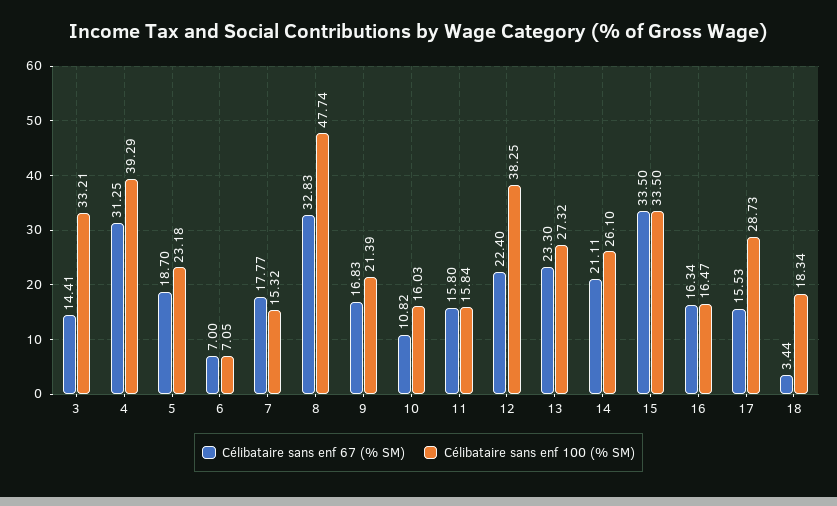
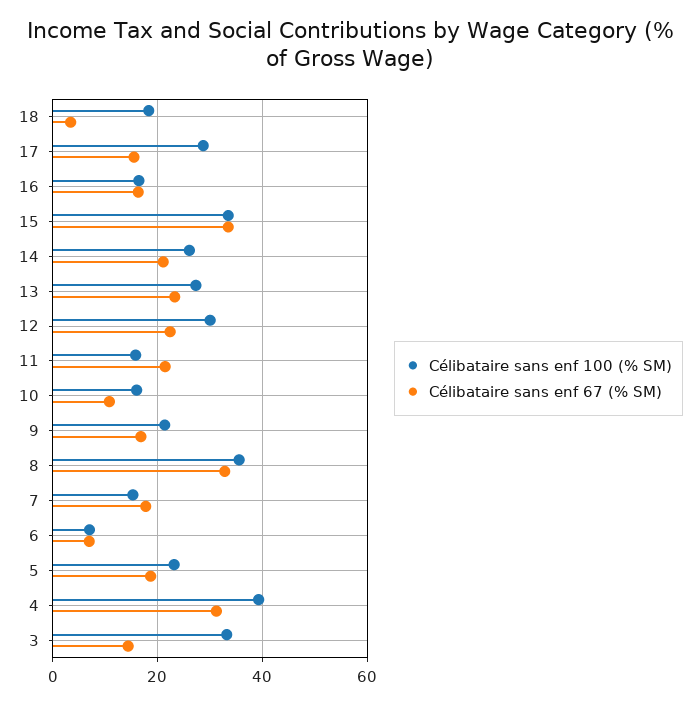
Célibataire sans enf 100 (% SM), 8: 47.74 -> 36
Célibataire sans enf 67 (% SM), 11: 15.8 -> 22
Célibataire sans enf 100 (% SM), 12: 38.25 -> 30

